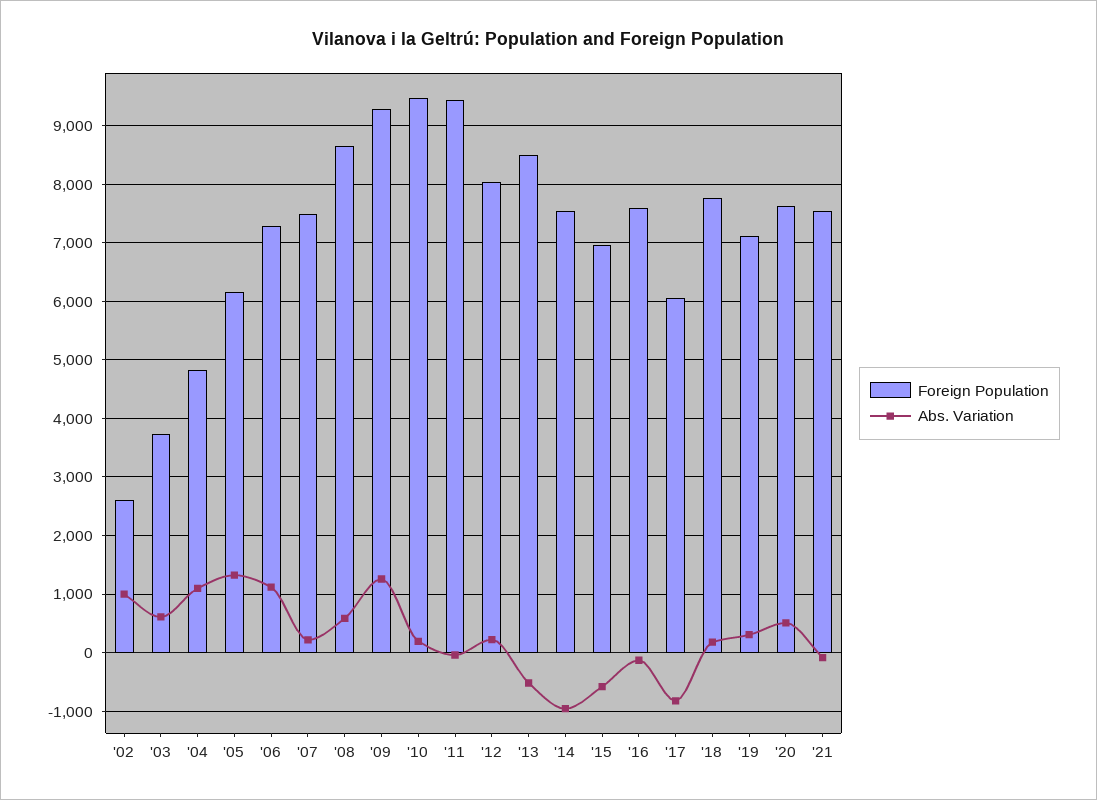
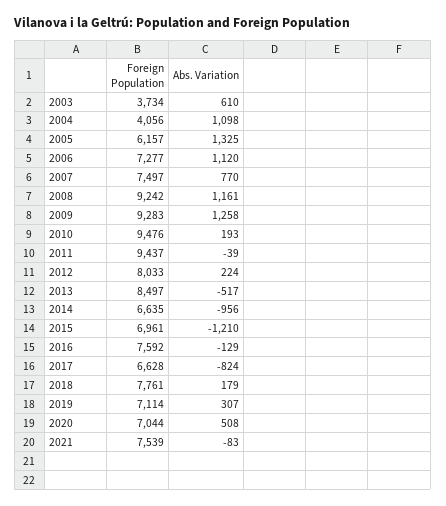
Foreign Population, '02: 2600 -> none
Abs. Variation, '02: 1000 -> none
Foreign Population, '04: 4800 -> 4056
Abs. Variation, '07: 200 -> 770
Foreign Population, '08: 8600 -> 9242
Abs. Variation, '08: 600 -> 1161
Foreign Population, '14: 7600 -> 6635
Abs. Variation, '15: -600 -> -1210
Foreign Population, '17: 6000 -> 6628
Foreign Population, '20: 7600 -> 7044

